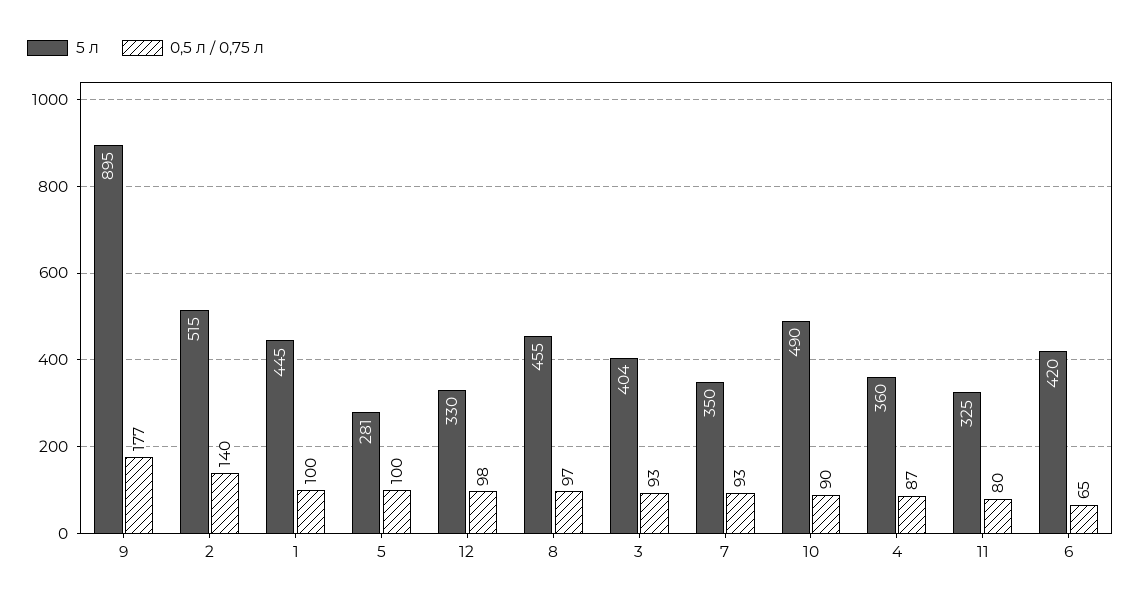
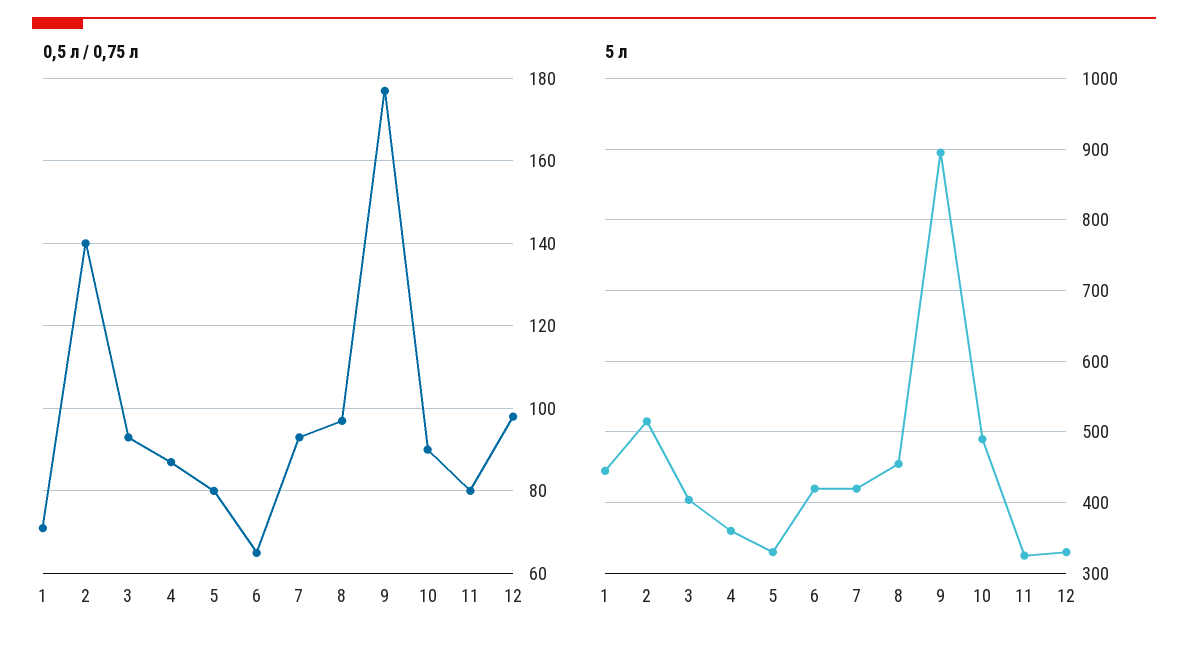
0,5 л / 0,75 л, 1: 100 -> 70
5 л, 5: 281 -> 330
0,5 л / 0,75 л, 5: 100 -> 80
5 л, 7: 350 -> 420

